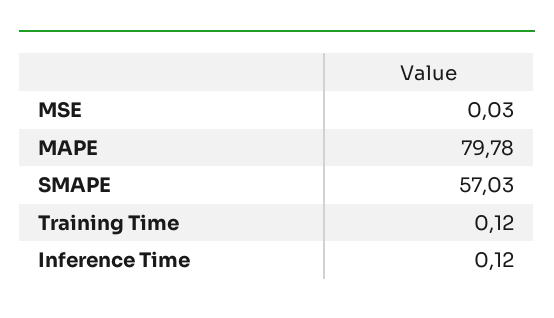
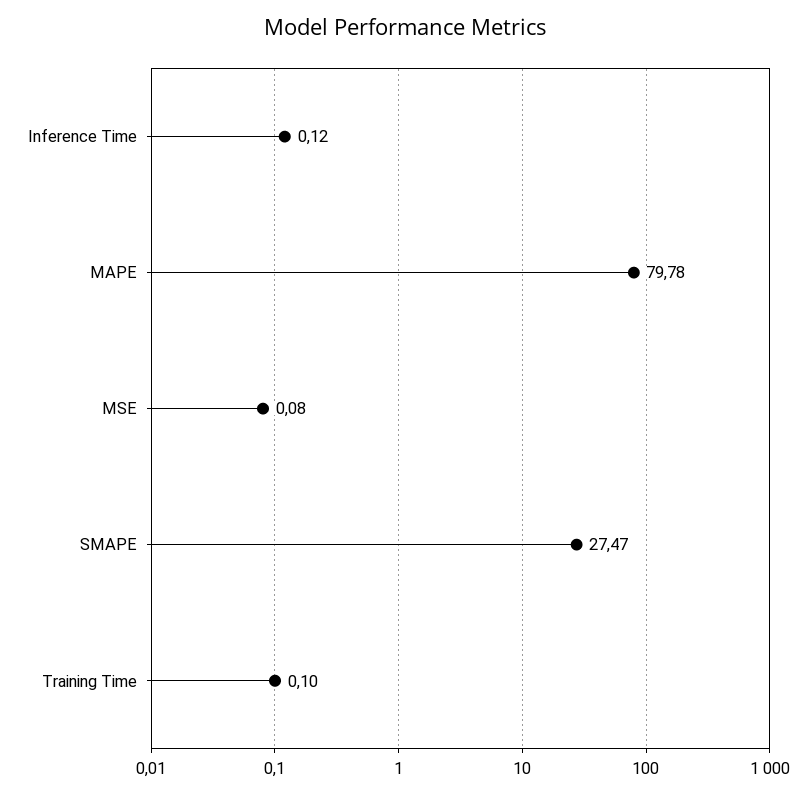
MSE: 0.03 -> 0.08
SMAPE: 57.03 -> 27.47
Training Time: 0.12 -> 0.1

